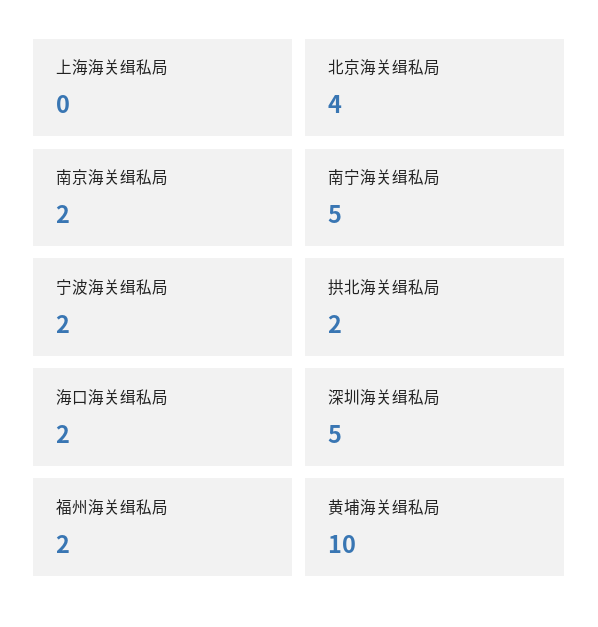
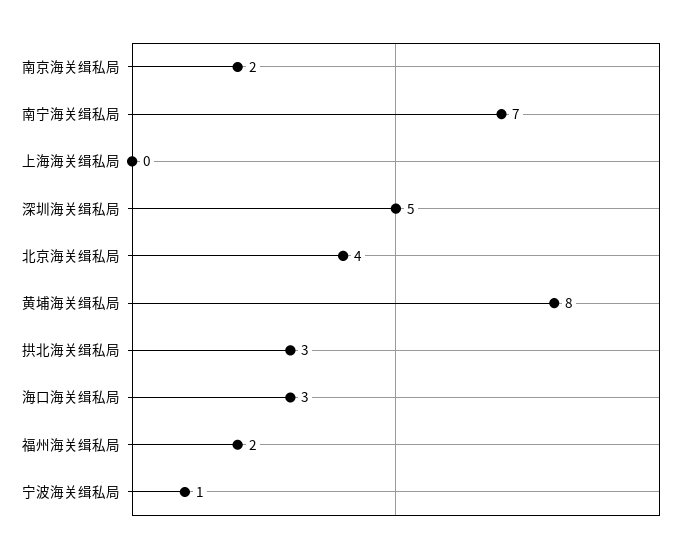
南宁海关缉私局: 5 -> 7
宁波海关缉私局: 2 -> 1
拱北海关缉私局: 2 -> 3
海口海关缉私局: 2 -> 3
黄埔海关缉私局: 10 -> 8

